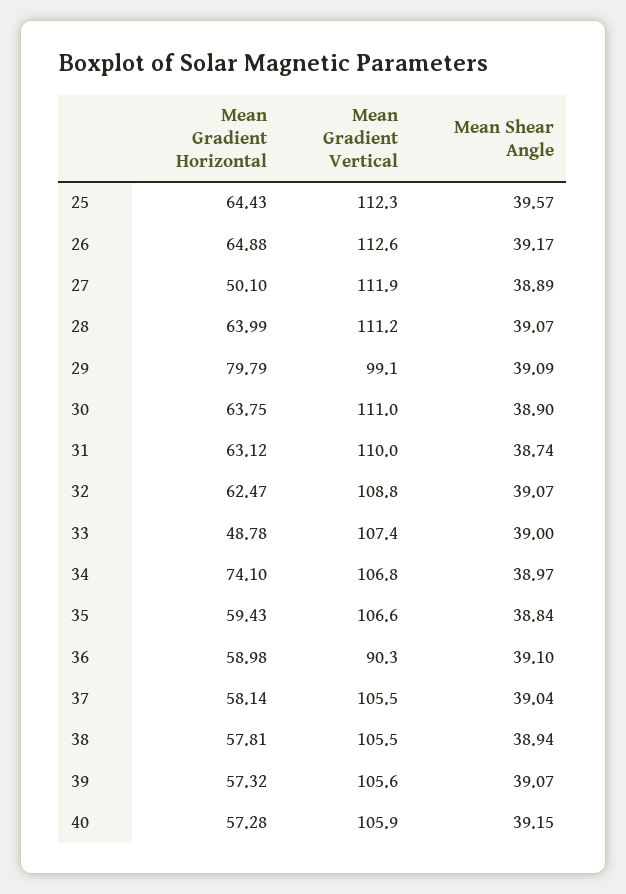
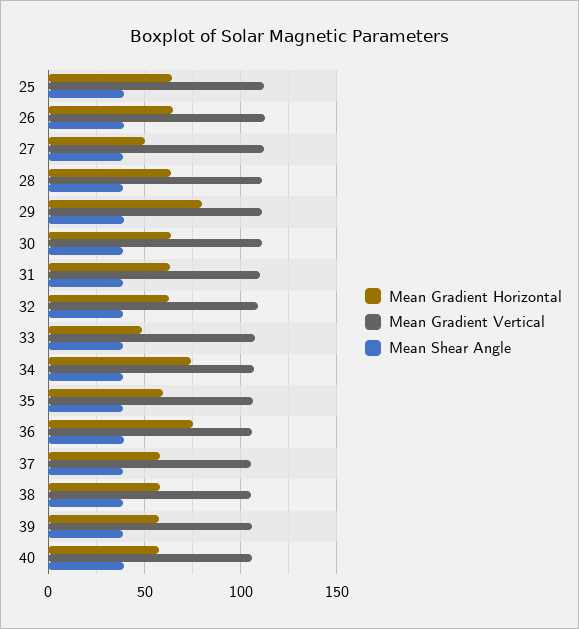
Mean Gradient Vertical, 29: 99.1 -> 110
Mean Gradient Horizontal, 36: 58.98 -> 75
Mean Gradient Vertical, 36: 90.3 -> 105

